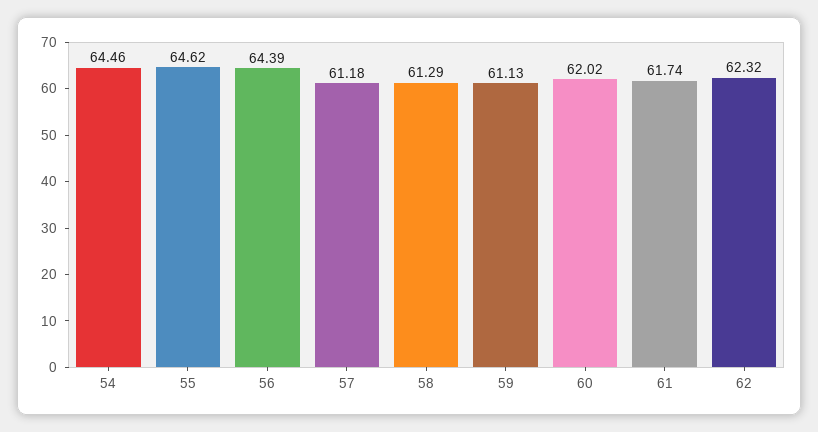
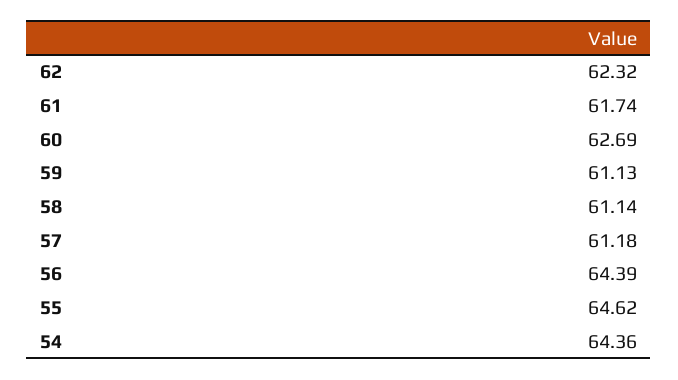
54: 64.46 -> 64.36
58: 61.29 -> 61.14
60: 62.02 -> 62.69

